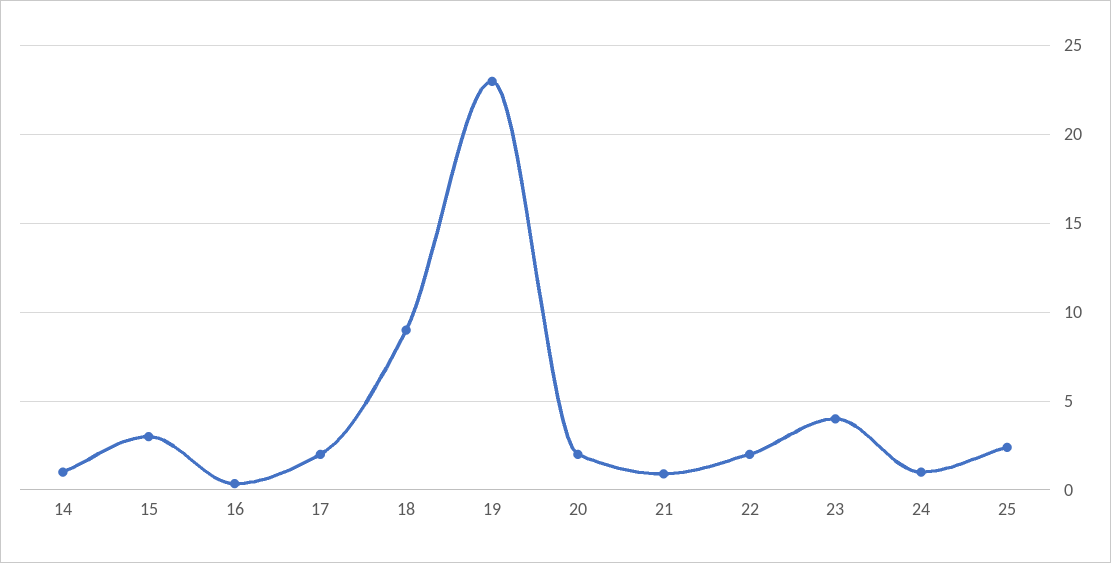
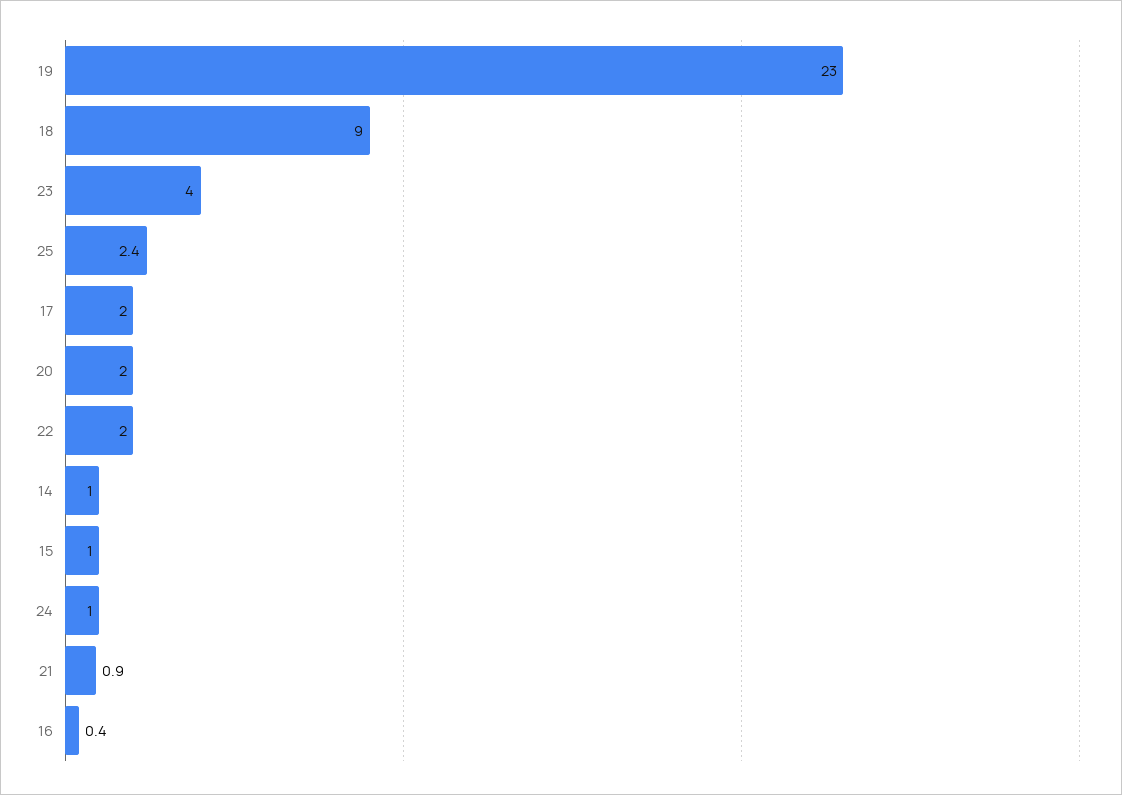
15: 3 -> 1

